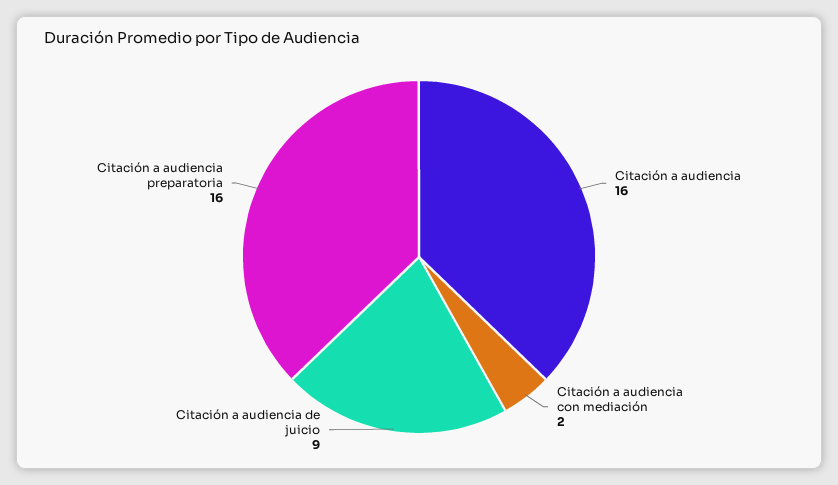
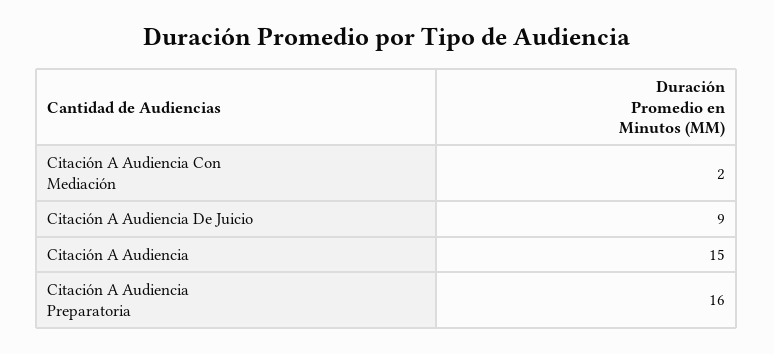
Citación a audiencia: 16 -> 15

